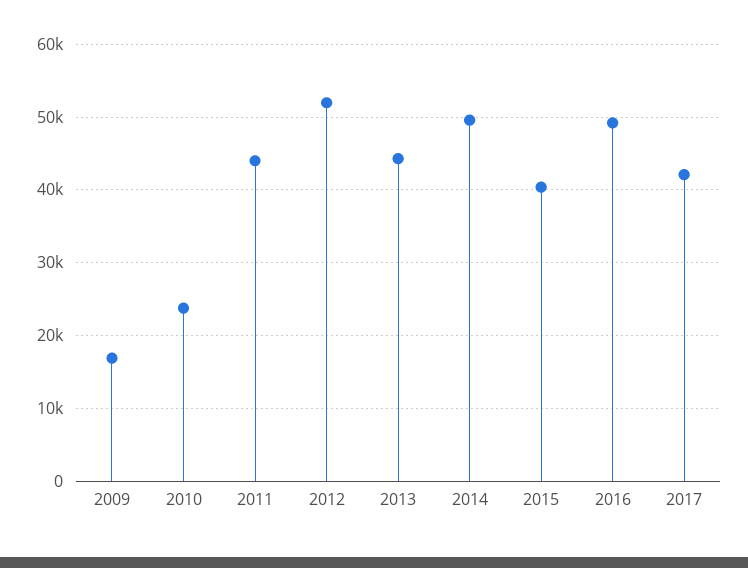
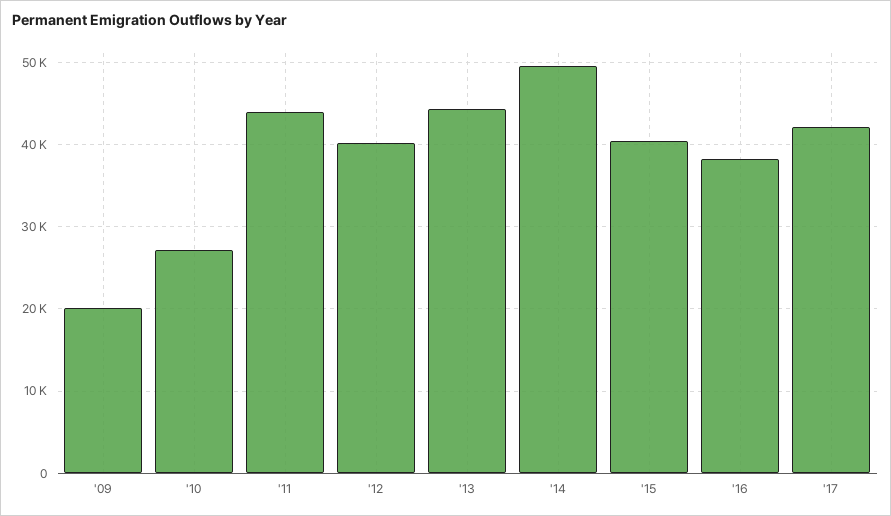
2009: 17000 -> 20000
2010: 24000 -> 27000
2012: 52000 -> 40000
2016: 49000 -> 38000

